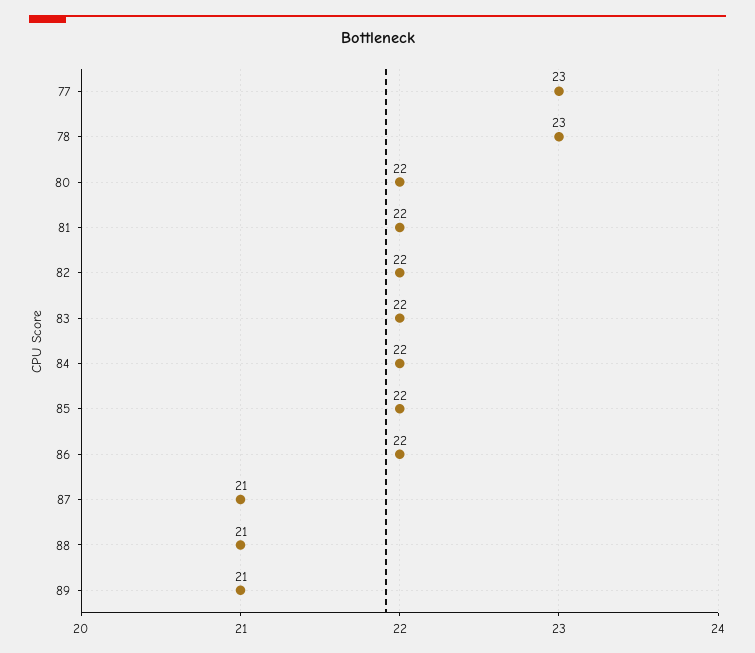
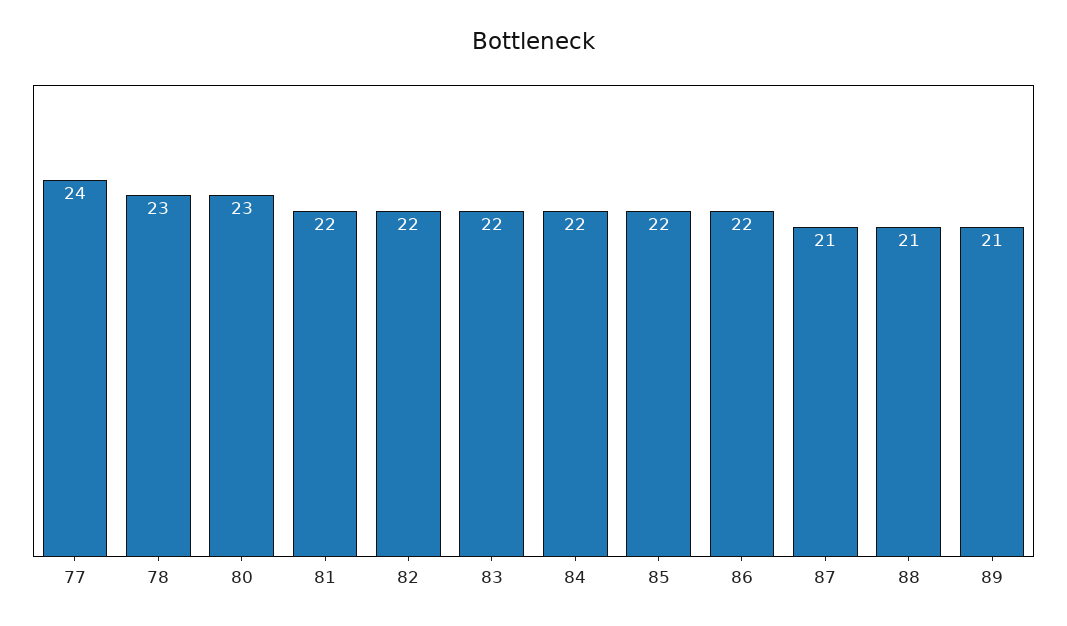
77: 23 -> 24
80: 22 -> 23

